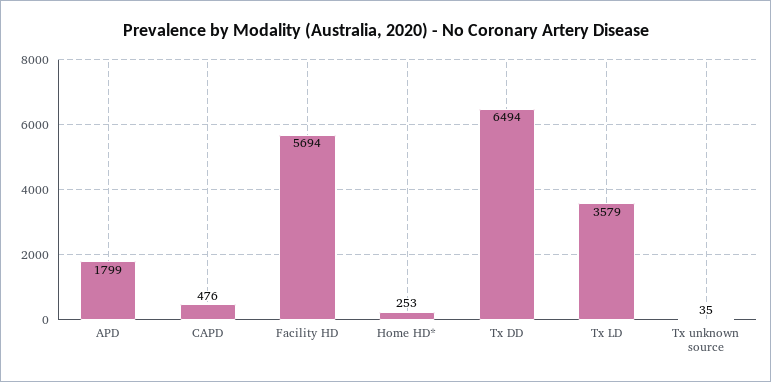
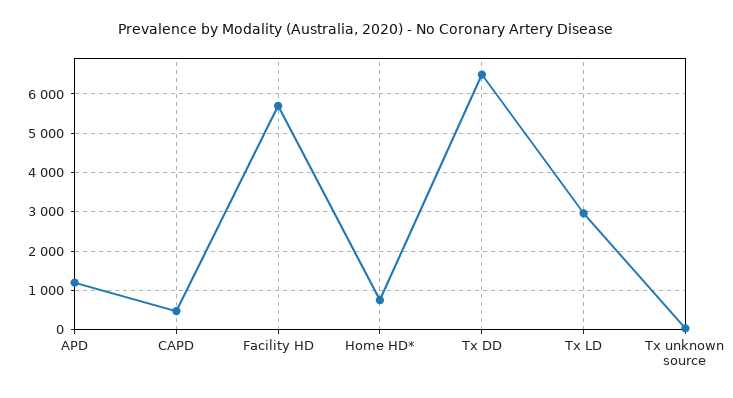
APD: 1799 -> 1200
Home HD*: 253 -> 800
Tx LD: 3579 -> 3000

